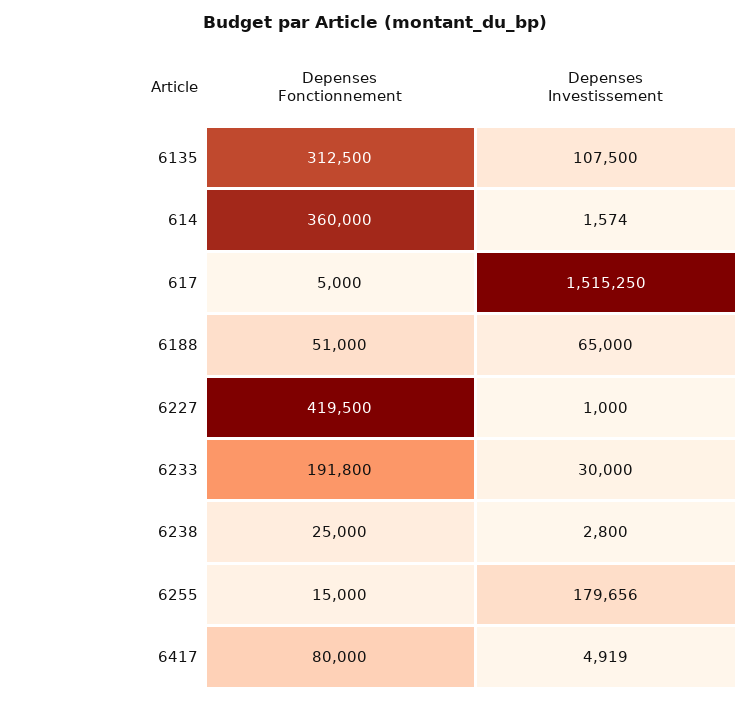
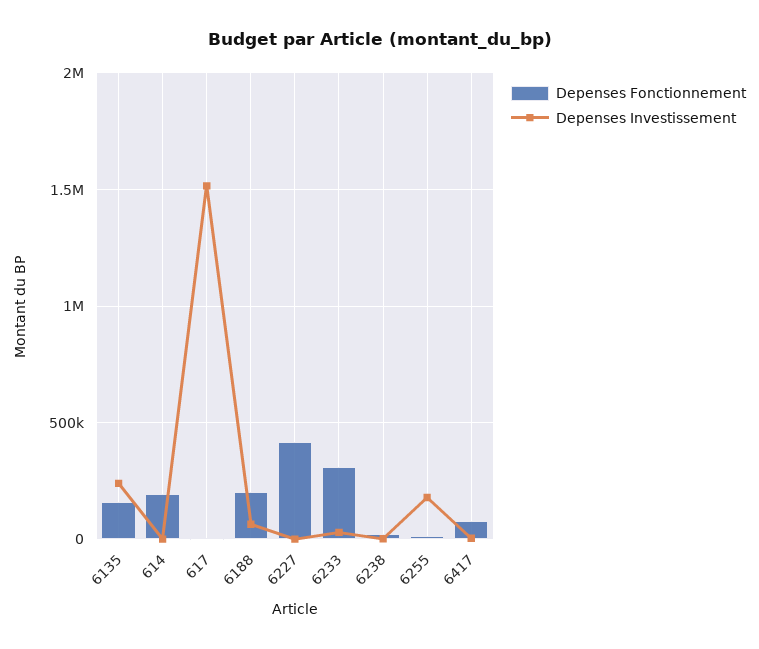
Depenses Fonctionnement, 6135: 312500 -> 150000
Depenses Investissement, 6135: 107500 -> 250000
Depenses Fonctionnement, 614: 360000 -> 200000
Depenses Fonctionnement, 6188: 51000 -> 200000
Depenses Fonctionnement, 6233: 191800 -> 300000

